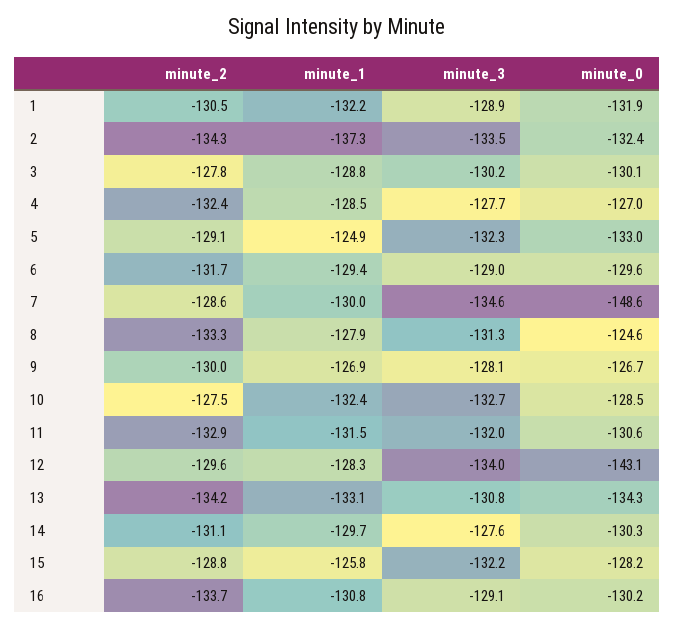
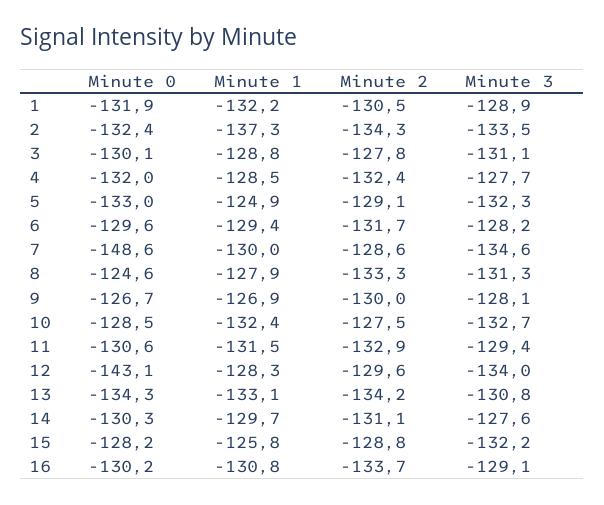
minute_3, 3: -130.2 -> -131.1
minute_0, 4: -127 -> -132
minute_3, 6: -129 -> -128.2
minute_3, 11: -132 -> -129.4

